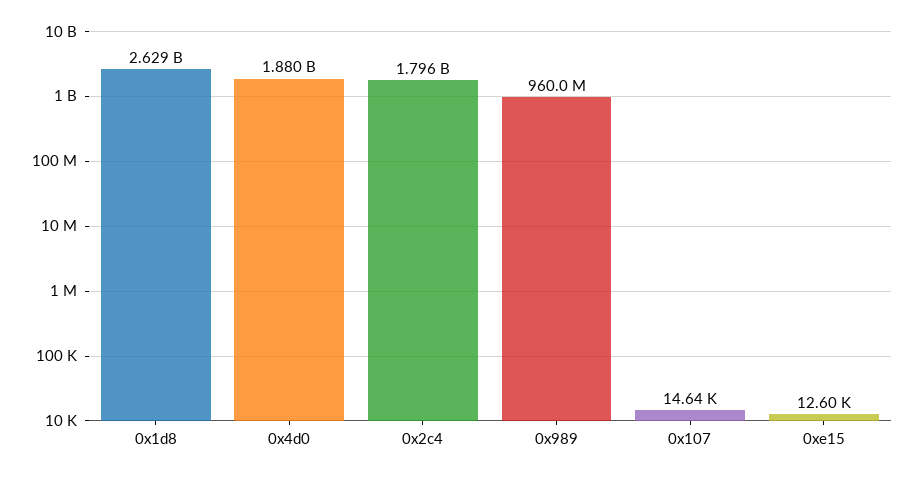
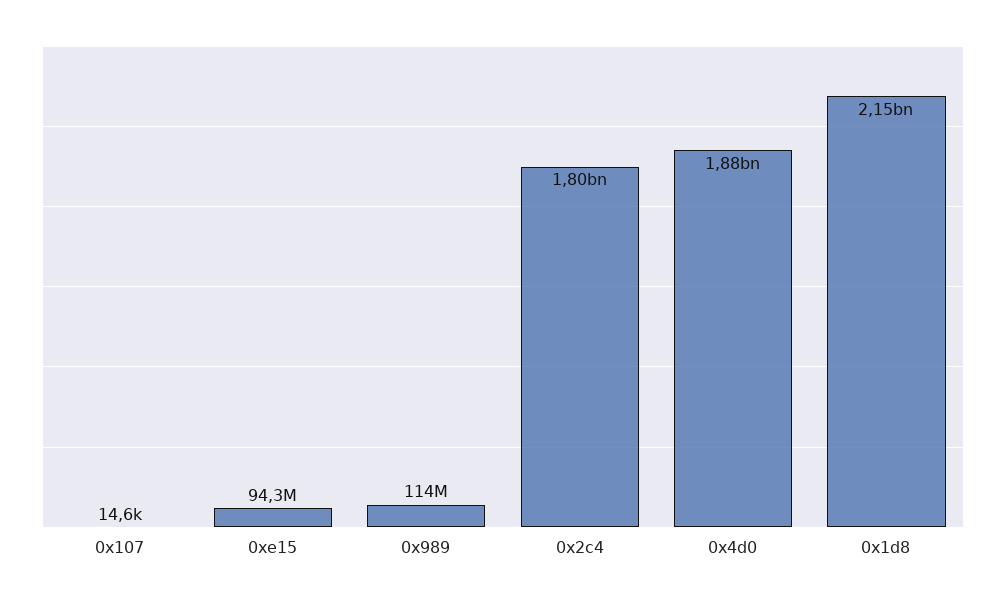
0x1d8: 2629000000 -> 2150000000
0x989: 960000000 -> 114000000
0xe15: 12600 -> 94300000

